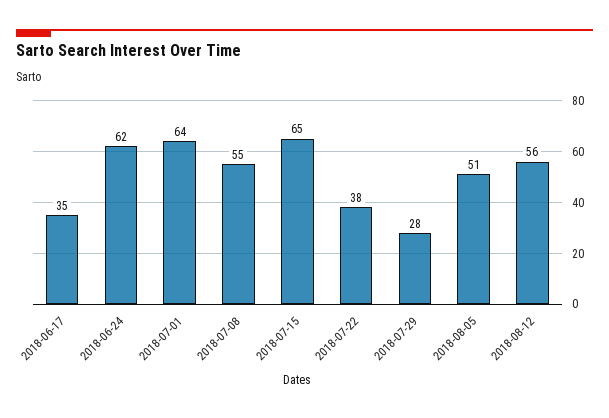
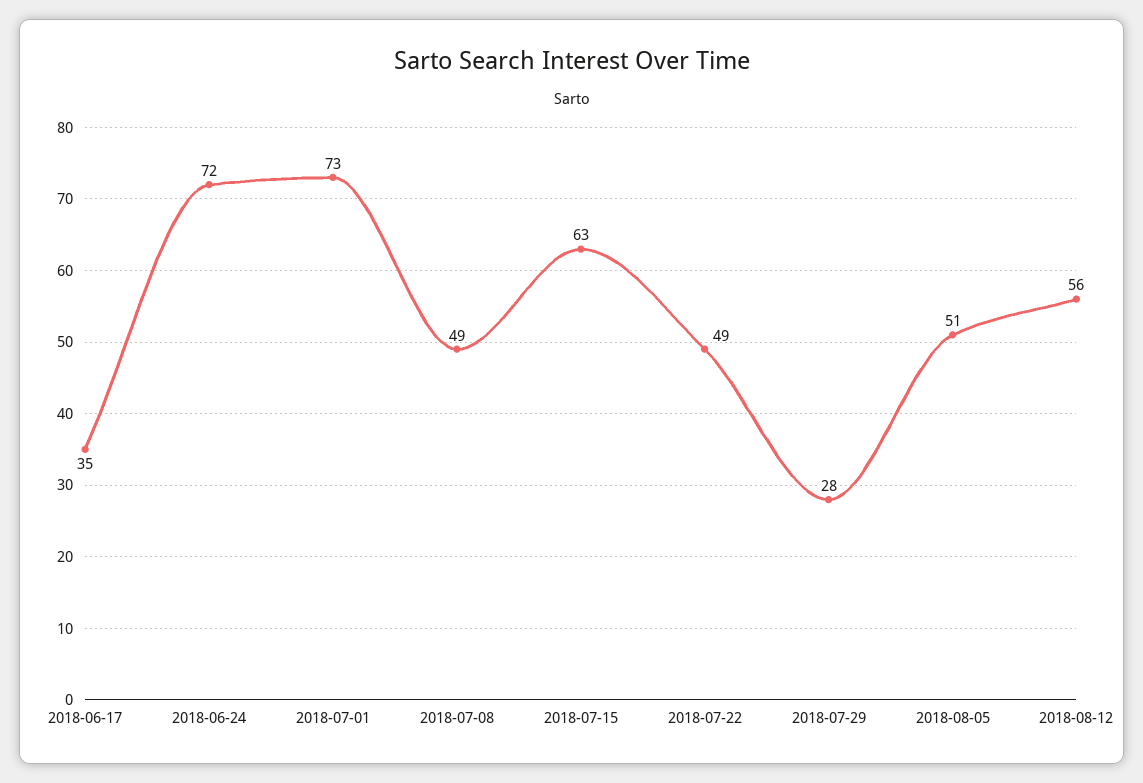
2018-06-24: 62 -> 72
2018-07-01: 64 -> 73
2018-07-08: 55 -> 49
2018-07-15: 65 -> 63
2018-07-22: 38 -> 49

